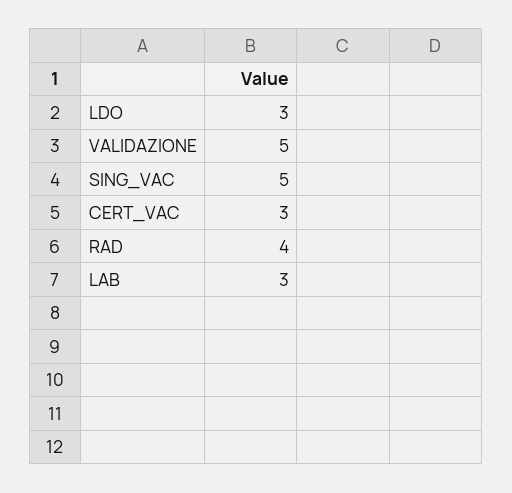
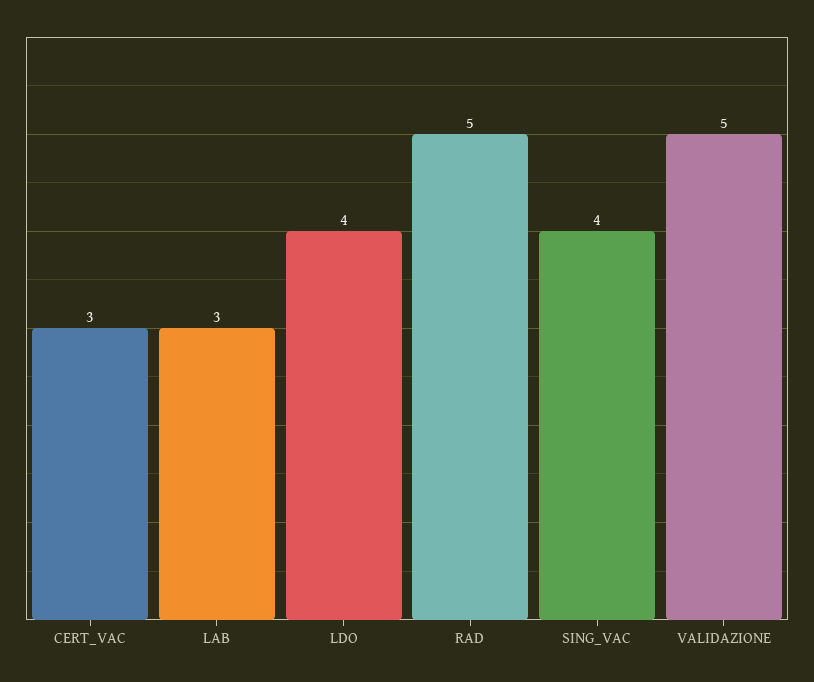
LDO: 3 -> 4
SING_VAC: 5 -> 4
RAD: 4 -> 5

